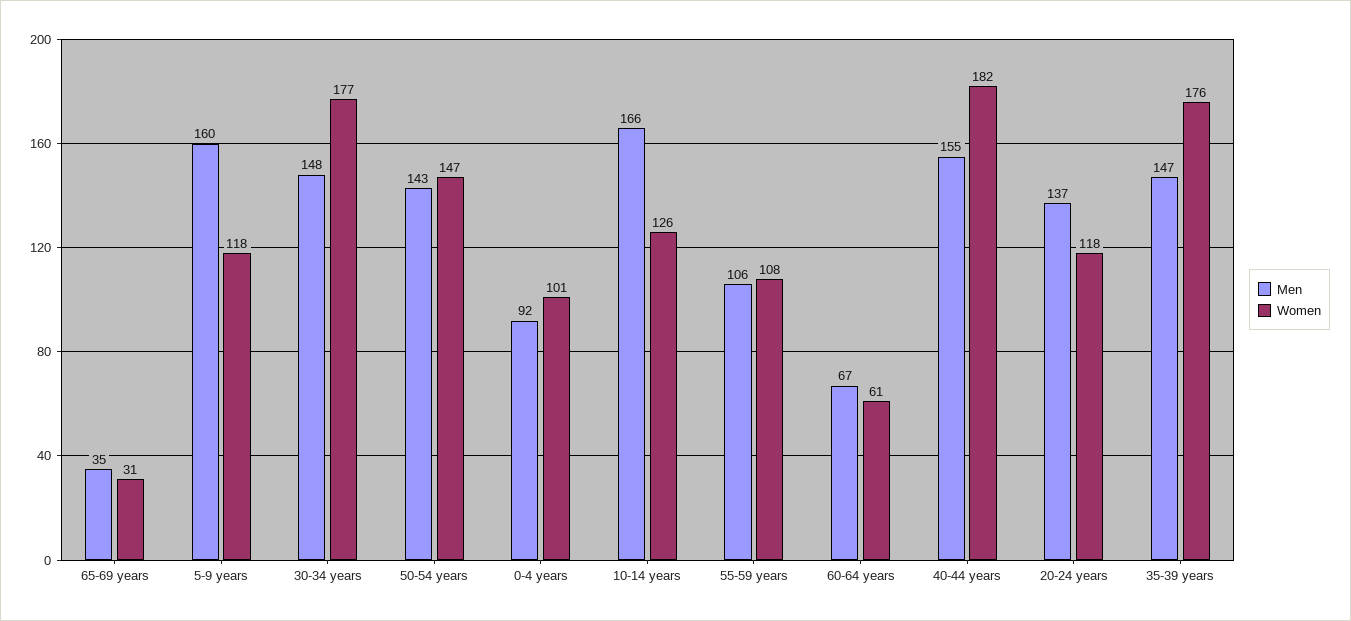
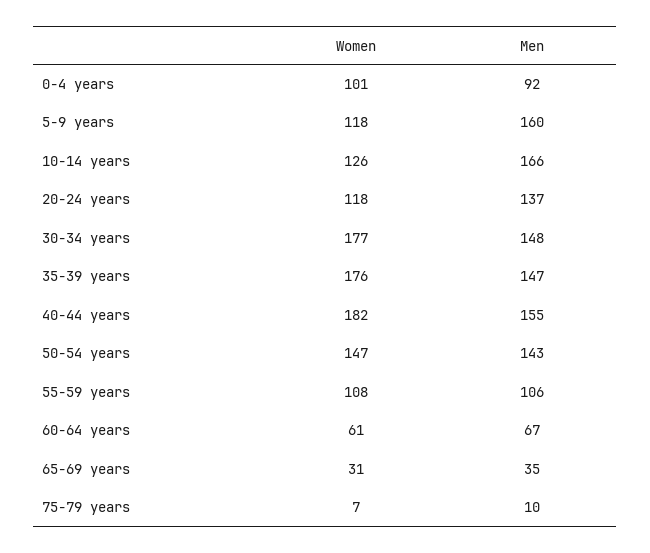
Women, 75-79 years: none -> 7
Men, 75-79 years: none -> 10

